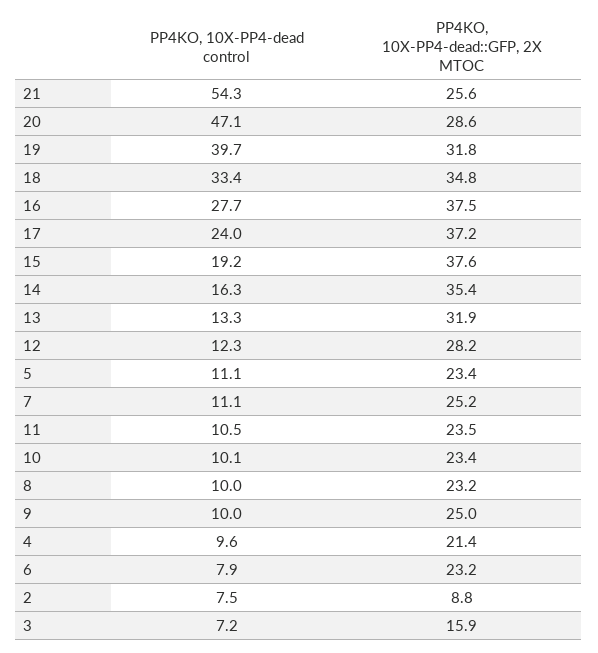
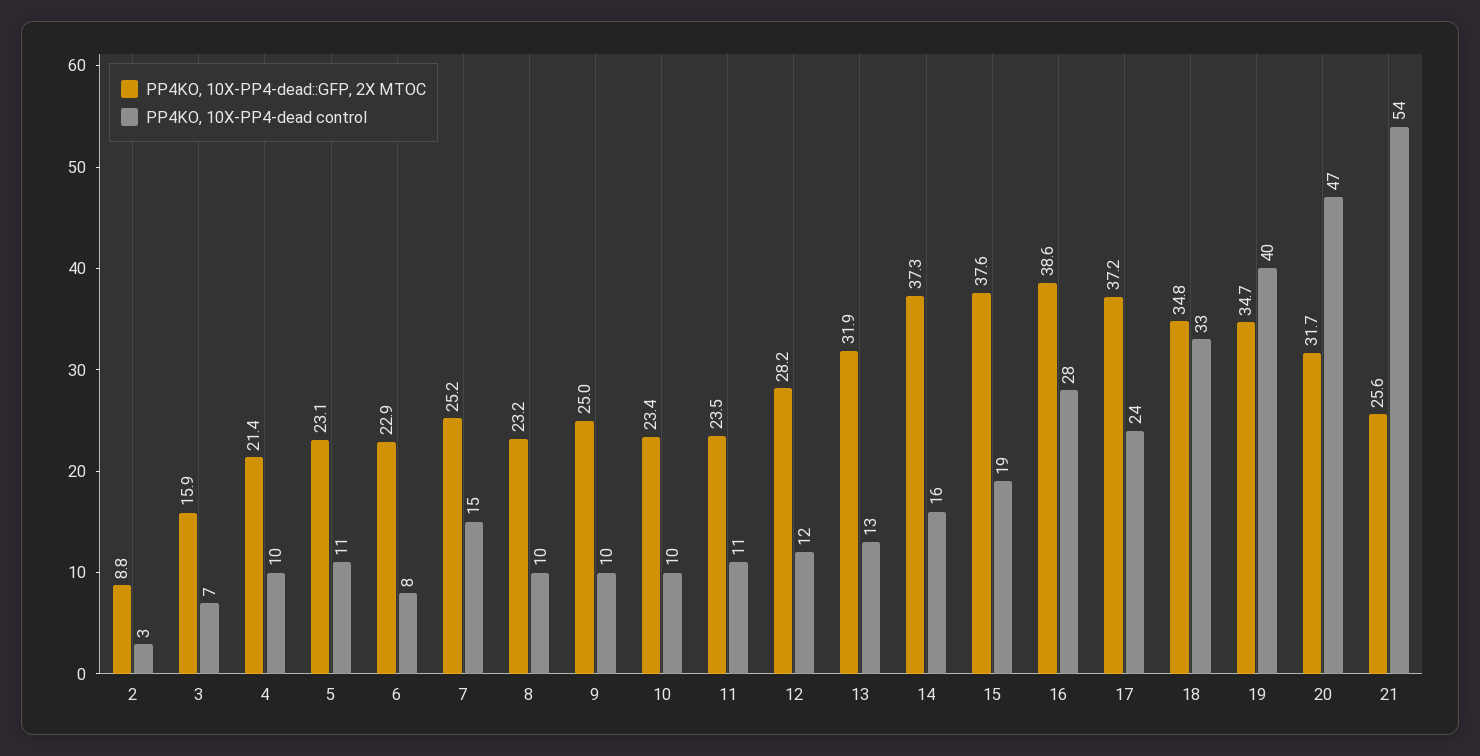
PP4KO, 10X-PP4-dead::GFP, 2X MTOC, 20: 28.6 -> 31.7
PP4KO, 10X-PP4-dead::GFP, 2X MTOC, 19: 31.8 -> 34.7
PP4KO, 10X-PP4-dead::GFP, 2X MTOC, 16: 37.5 -> 38.6
PP4KO, 10X-PP4-dead::GFP, 2X MTOC, 14: 35.4 -> 37.3
PP4KO, 10X-PP4-dead::GFP, 2X MTOC, 5: 23.4 -> 23.1
PP4KO, 10X-PP4-dead control, 7: 11.1 -> 15
PP4KO, 10X-PP4-dead::GFP, 2X MTOC, 6: 23.2 -> 22.9
PP4KO, 10X-PP4-dead control, 2: 7.5 -> 3

